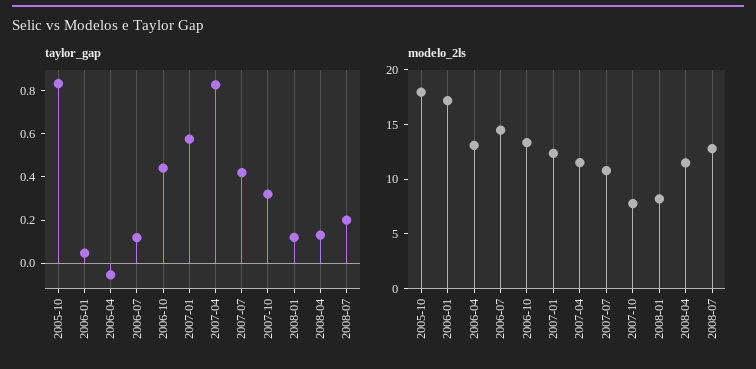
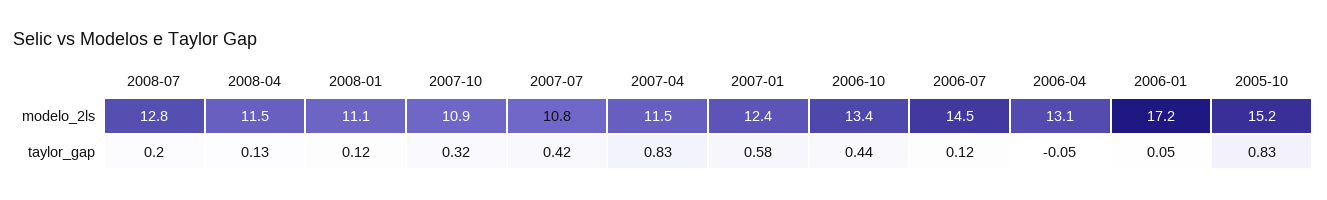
modelo_2ls, 2005-10: 18 -> 15.2
modelo_2ls, 2007-10: 8 -> 10.9
modelo_2ls, 2008-01: 8 -> 11.1

